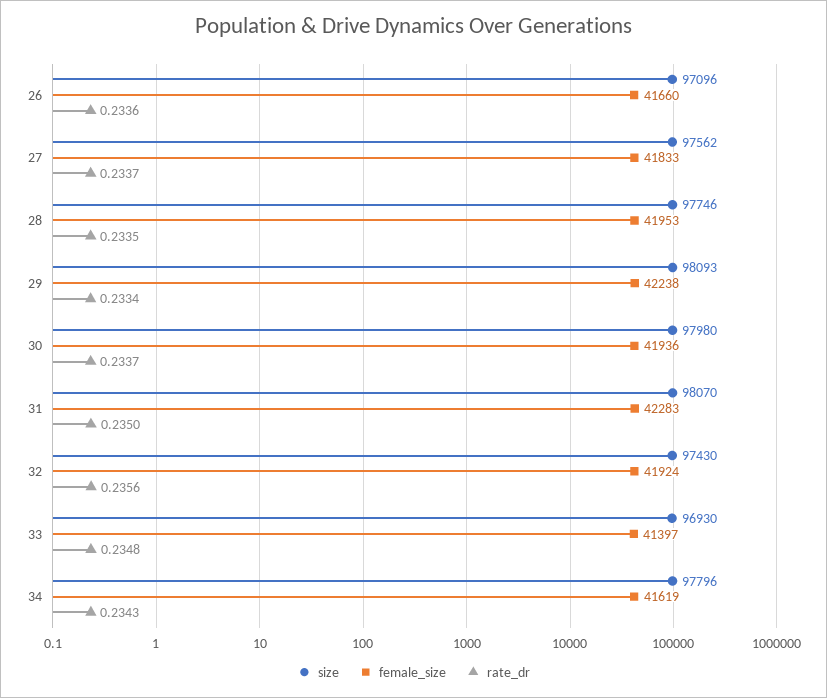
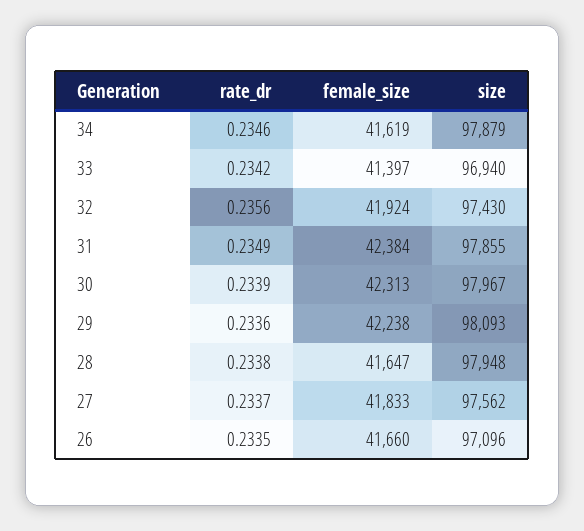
rate_dr, 26: 0.2336 -> 0.2335
size, 28: 97746 -> 97948
female_size, 28: 41953 -> 41647
rate_dr, 28: 0.2335 -> 0.2338
rate_dr, 29: 0.2334 -> 0.2336
size, 30: 97980 -> 97967
female_size, 30: 41936 -> 42313
rate_dr, 30: 0.2337 -> 0.2339
size, 31: 98070 -> 97855
female_size, 31: 42283 -> 42384
rate_dr, 31: 0.235 -> 0.2349
size, 33: 96930 -> 96940
rate_dr, 33: 0.2348 -> 0.2342
size, 34: 97796 -> 97879
rate_dr, 34: 0.2343 -> 0.2346

